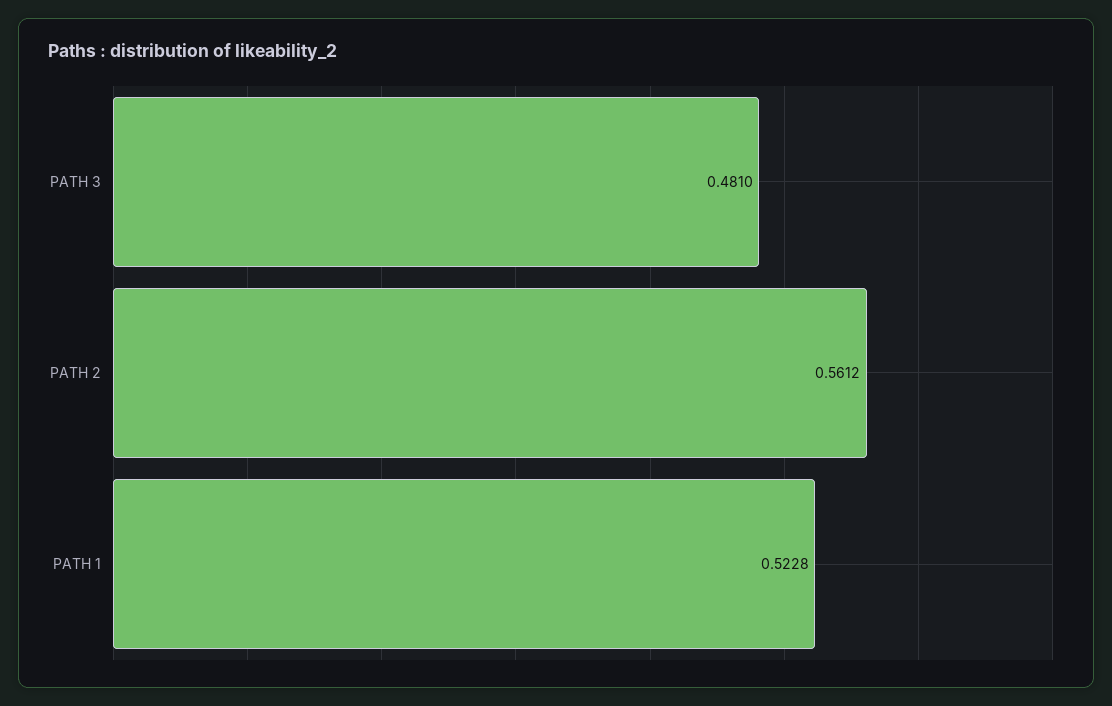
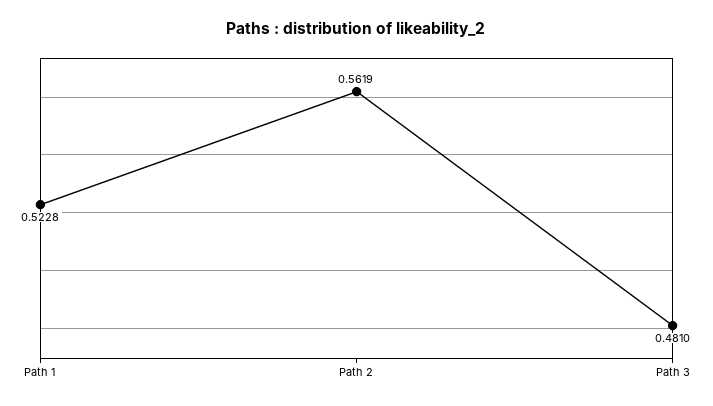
PATH 2: 0.5612 -> 0.5619

